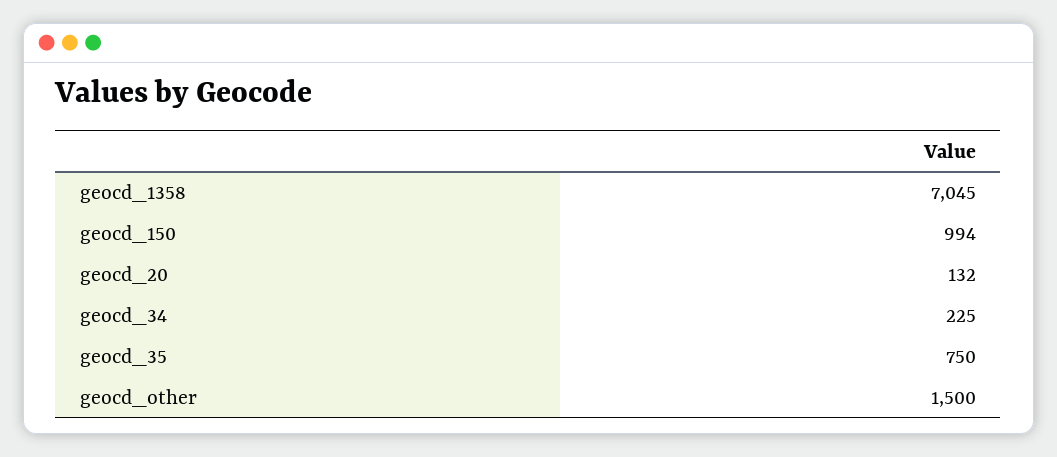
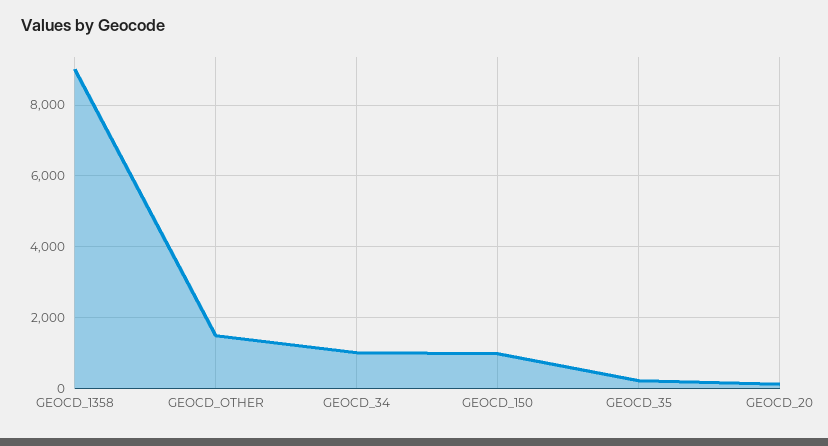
geocd_1358: 7045 -> 9000
geocd_34: 225 -> 1000
geocd_35: 750 -> 200

